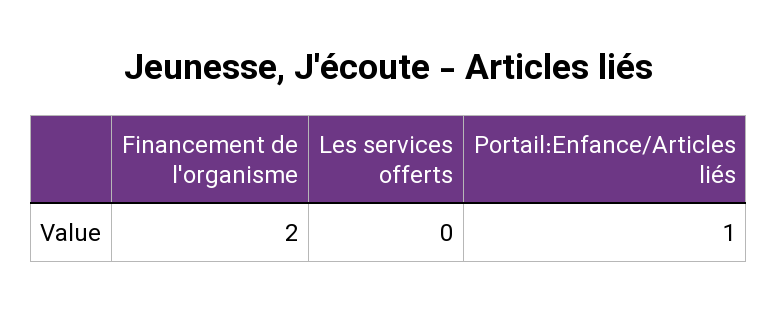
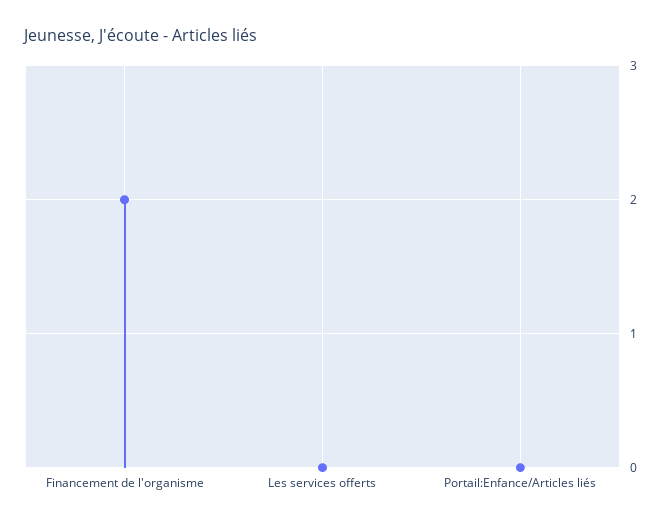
Portail:Enfance/Articles liés: 1 -> 0

